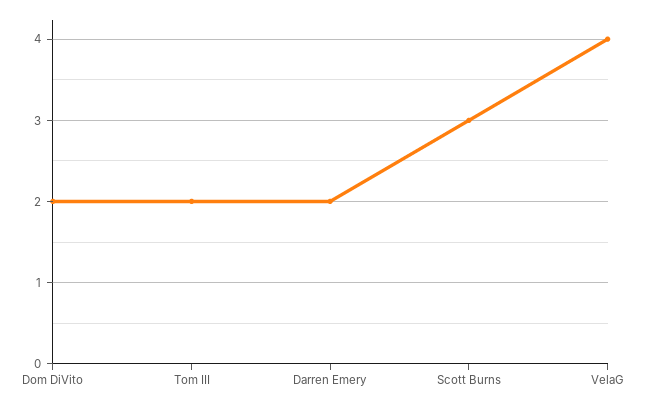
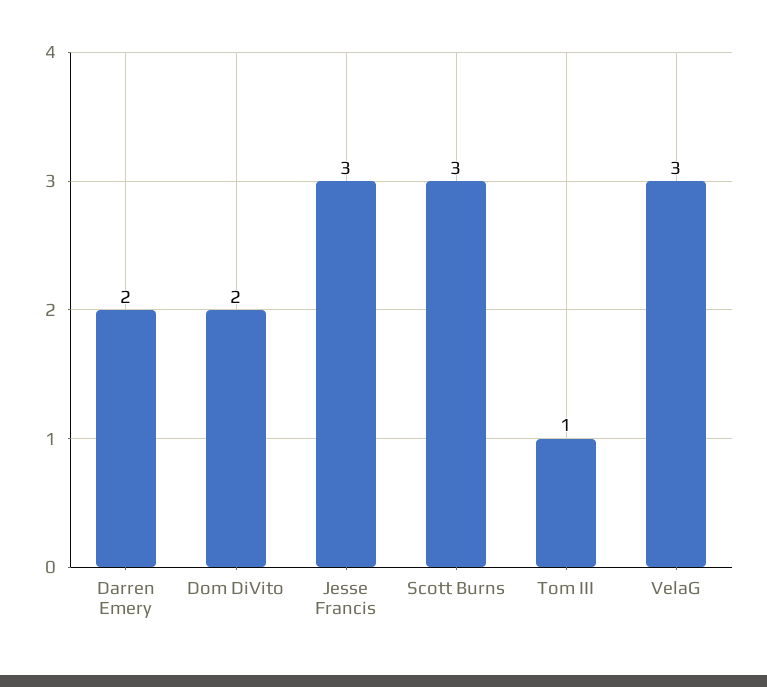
Tom III: 2 -> 1
VelaG: 4 -> 3
Jesse Francis: none -> 3

